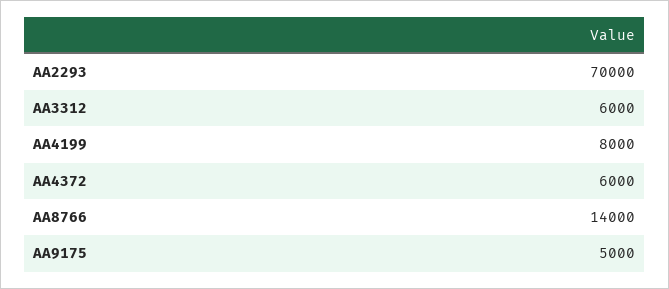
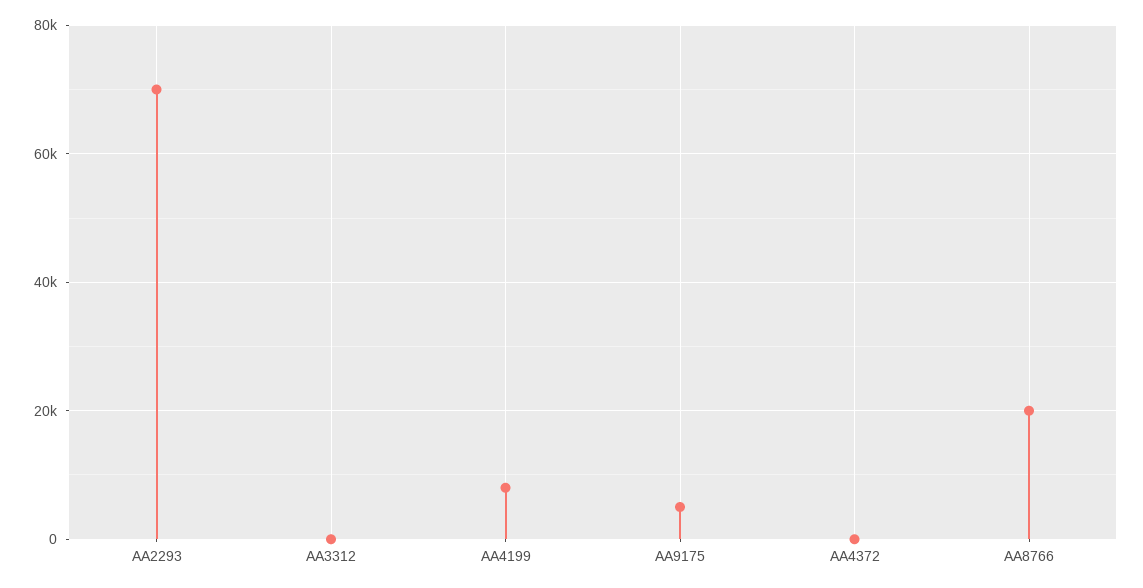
AA3312: 6000 -> 0
AA4372: 6000 -> 0
AA8766: 14000 -> 20000

